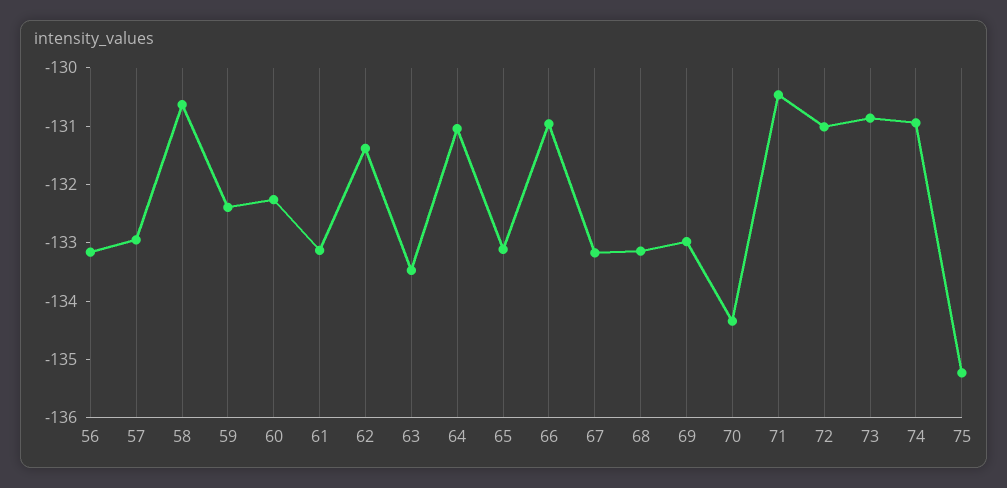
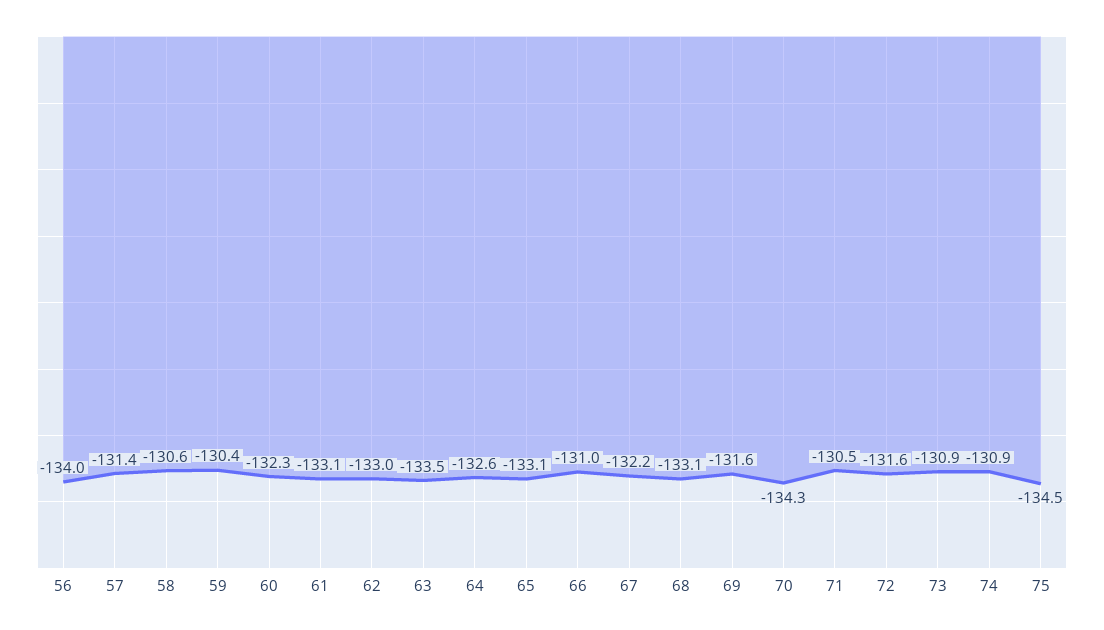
56: -133.2 -> -134
57: -133 -> -131.4
59: -132.4 -> -130.4
62: -131.4 -> -133
64: -131 -> -132.6
67: -133.2 -> -132.2
69: -133 -> -131.6
72: -131 -> -131.6
75: -135.2 -> -134.5

